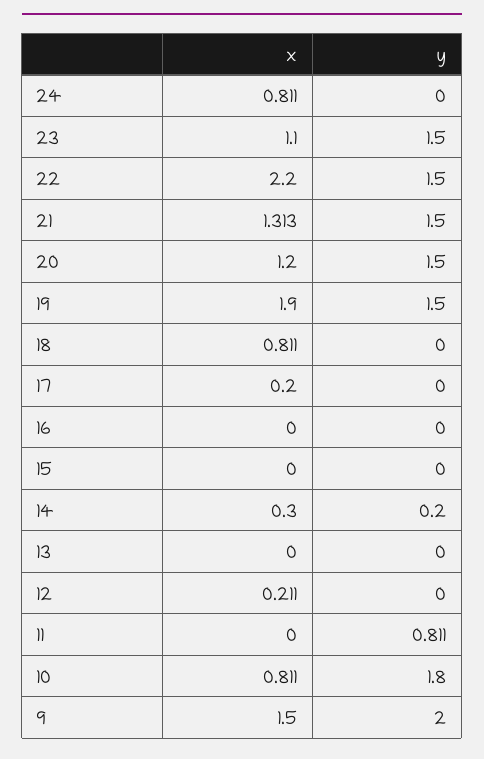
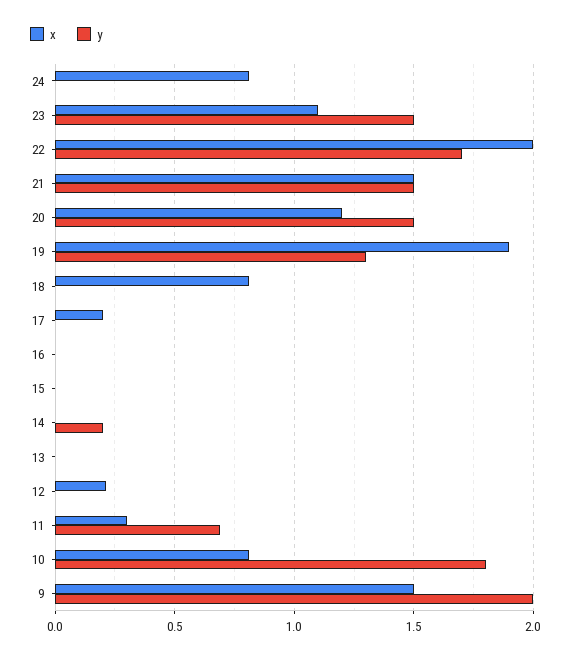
x, 22: 2.2 -> 2
y, 22: 1.5 -> 1.7
x, 21: 1.313 -> 1.5
y, 19: 1.5 -> 1.3
x, 14: 0.3 -> 0
x, 11: 0 -> 0.3
y, 11: 0.811 -> 0.7

